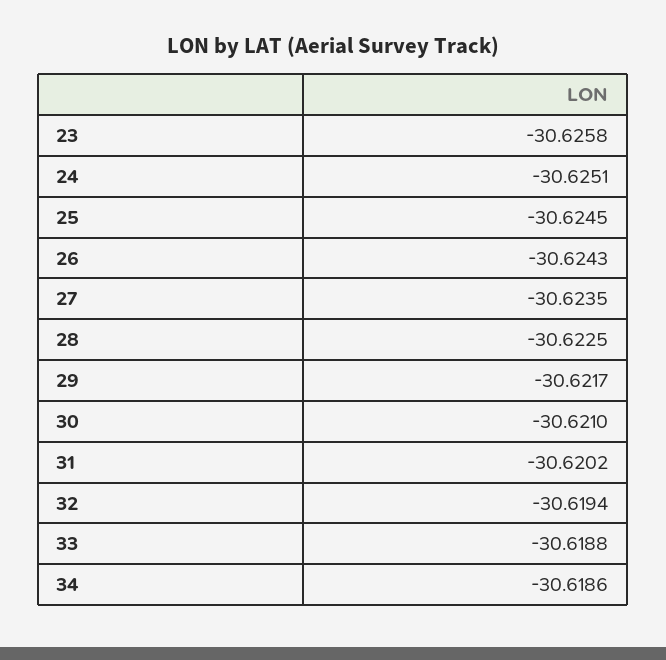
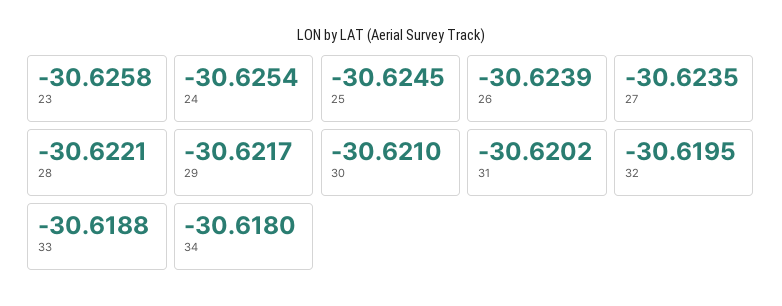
24: -30.6251 -> -30.6254
26: -30.6243 -> -30.6239
28: -30.6225 -> -30.6221
32: -30.6194 -> -30.6195
34: -30.6186 -> -30.618

